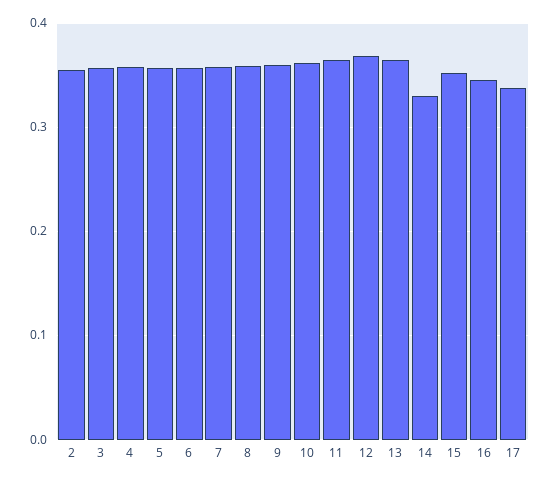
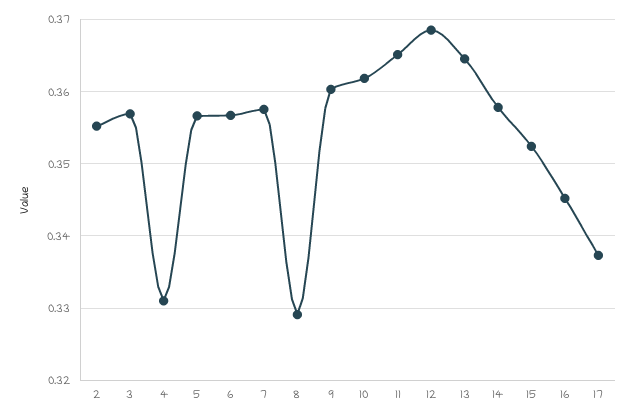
4: 0.36 -> 0.331
8: 0.36 -> 0.329
14: 0.33 -> 0.358

